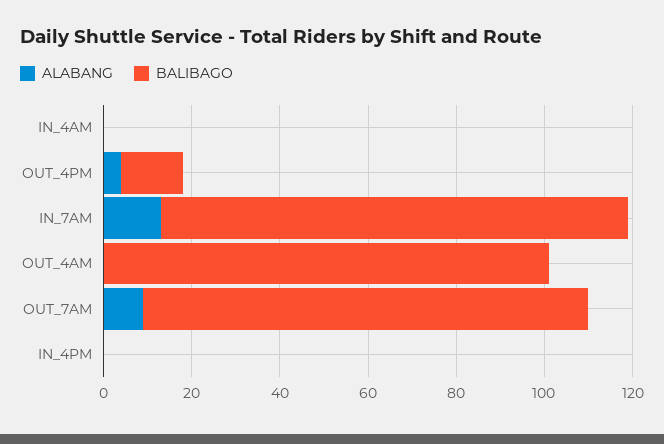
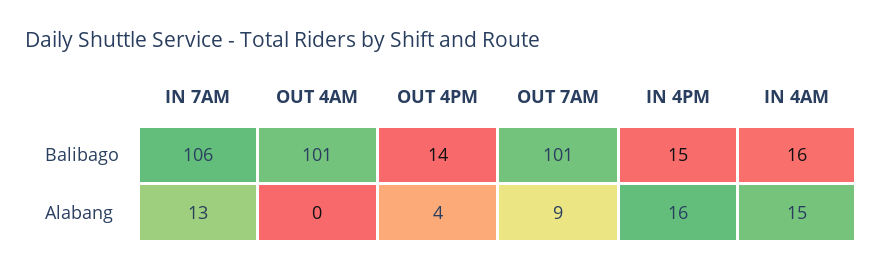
ALABANG, IN_4AM: 0 -> 15
BALIBAGO, IN_4AM: 0 -> 16
ALABANG, IN_4PM: 0 -> 16
BALIBAGO, IN_4PM: 0 -> 15

